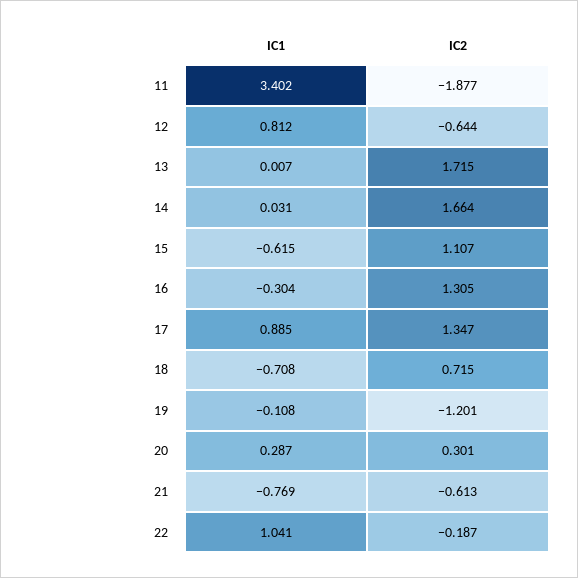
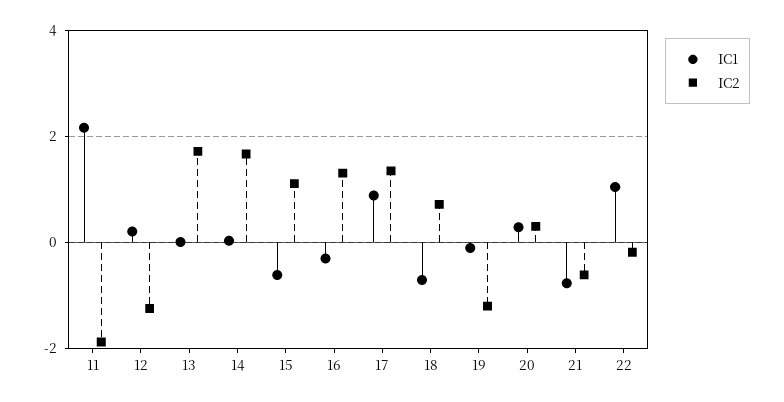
IC1, 11: 3.402 -> 2.2
IC1, 12: 0.812 -> 0.2
IC2, 12: -0.644 -> -1.2

